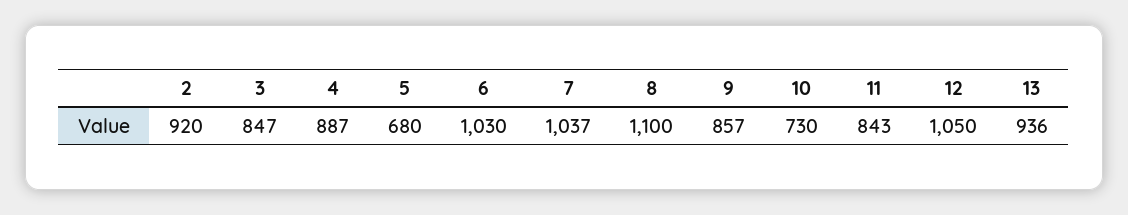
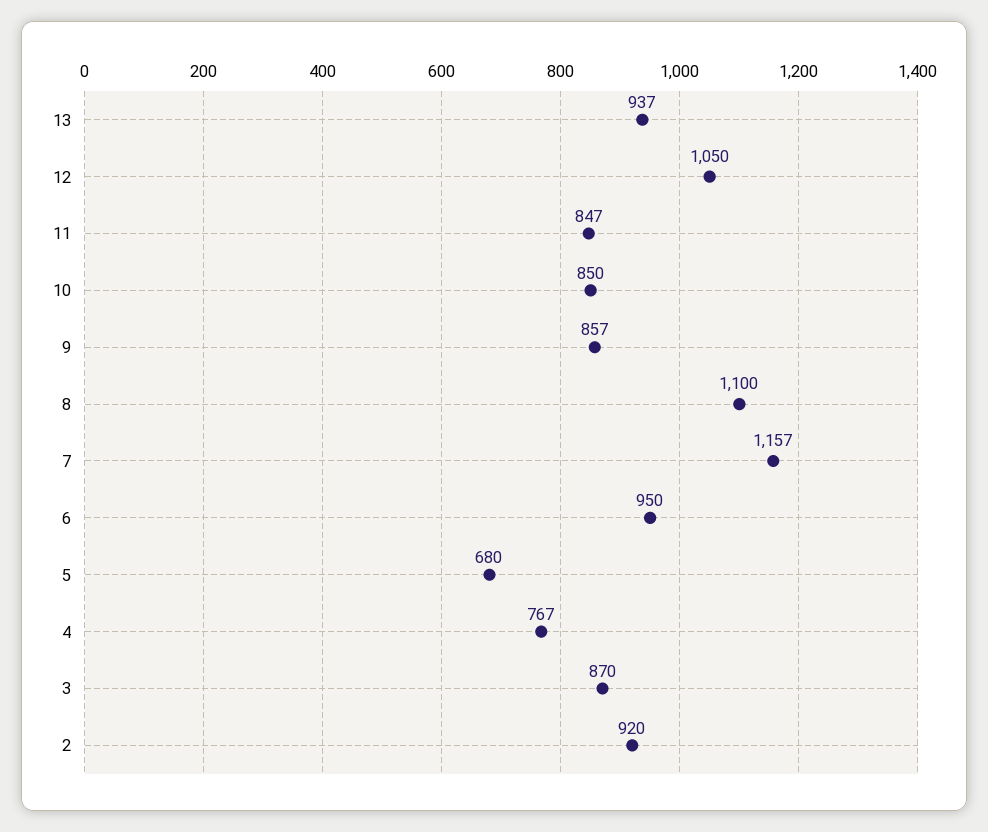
3: 847 -> 870
4: 887 -> 767
6: 1030 -> 950
7: 1037 -> 1157
10: 730 -> 850
11: 843 -> 847
13: 936 -> 937

